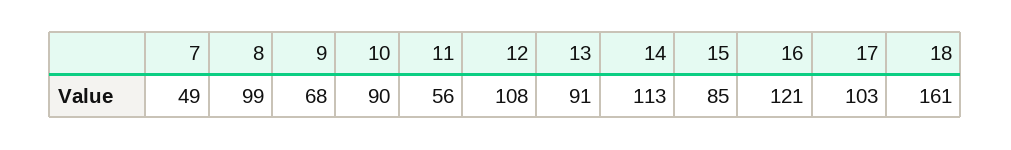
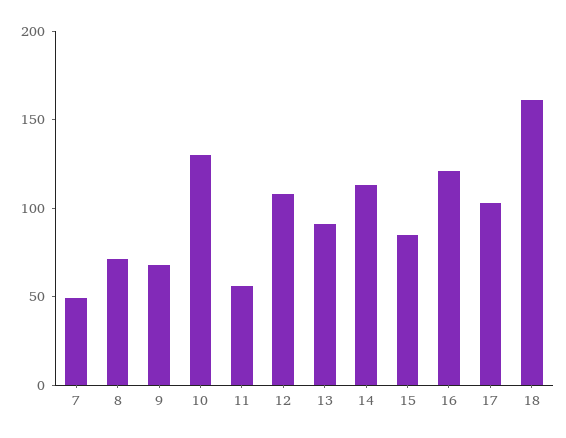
8: 99 -> 70
10: 90 -> 130

